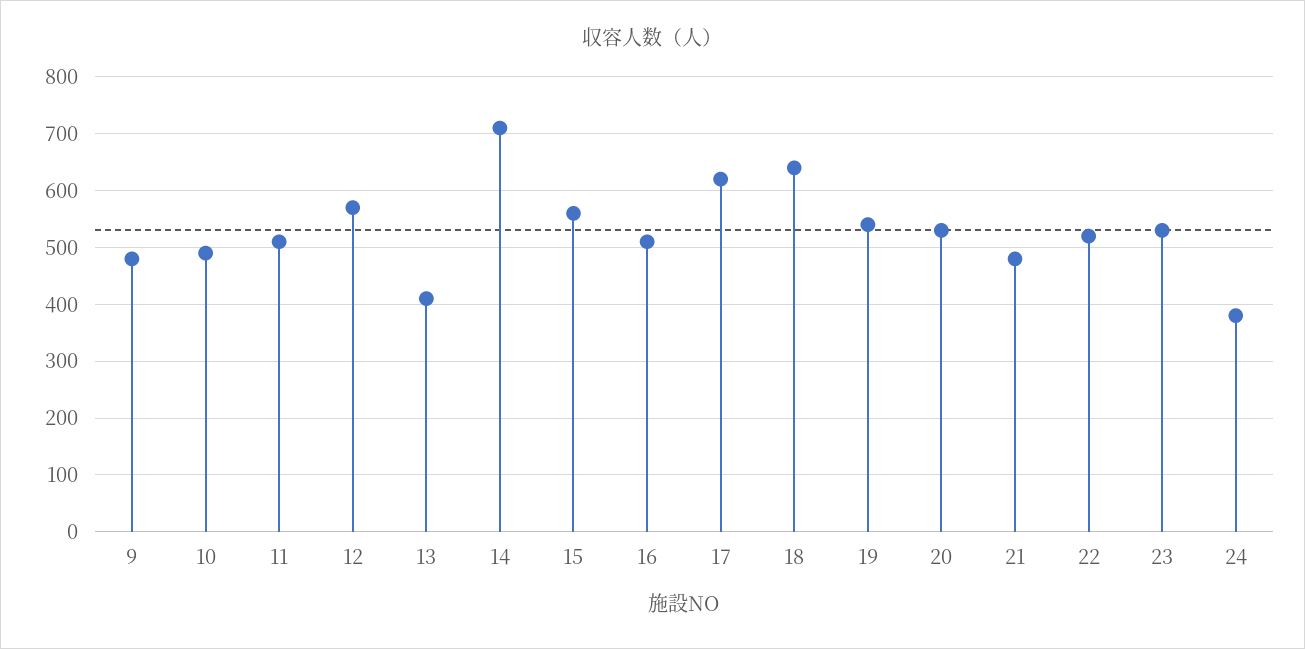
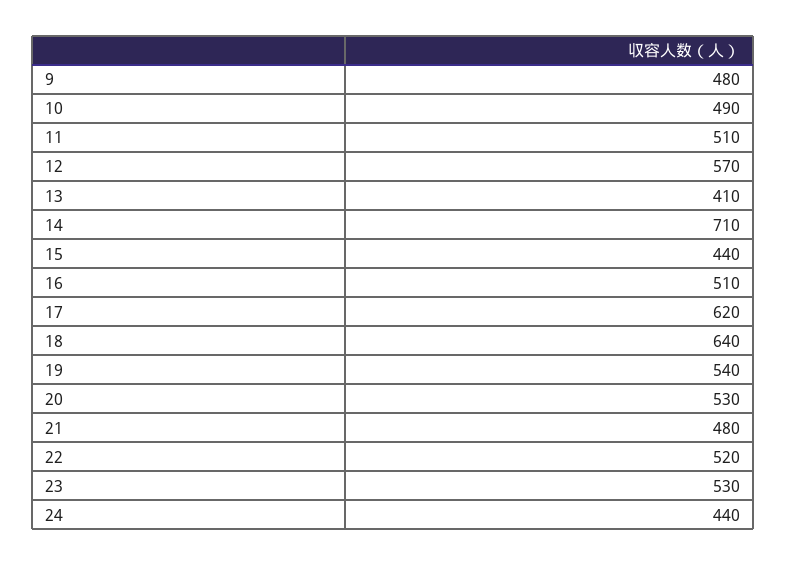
15: 560 -> 440
24: 380 -> 440

